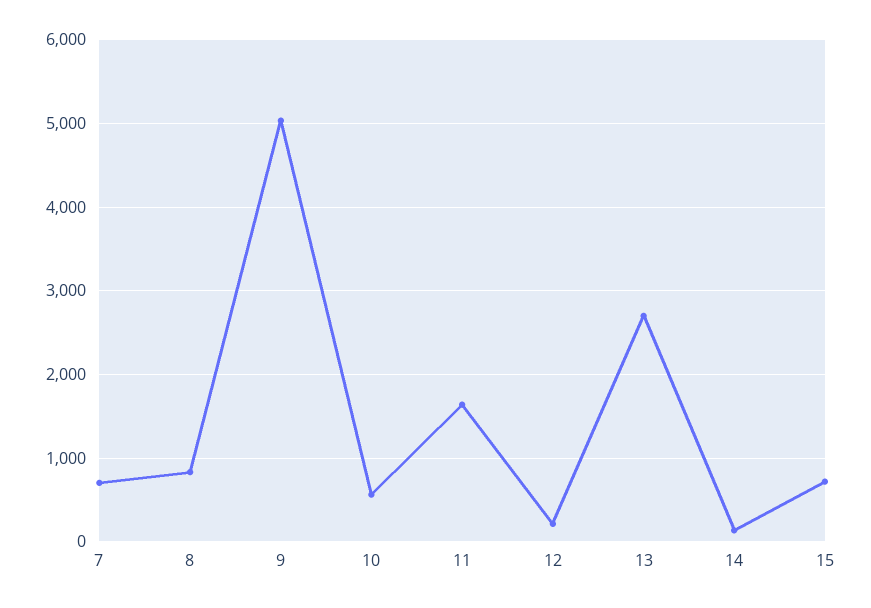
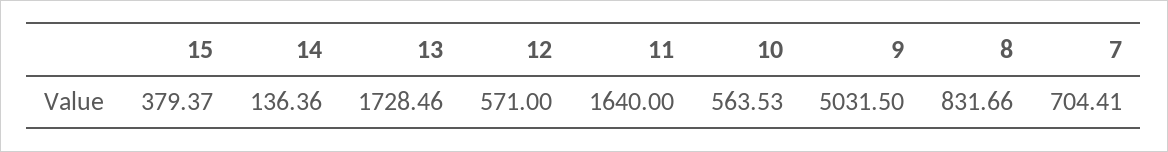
12: 200 -> 571
13: 2700 -> 1728.46
15: 700 -> 379.37

